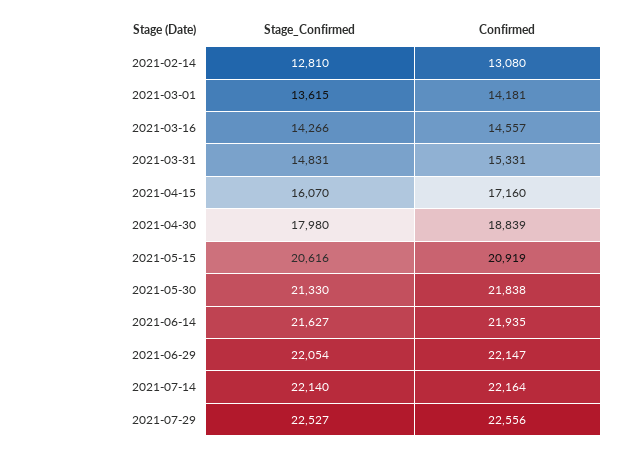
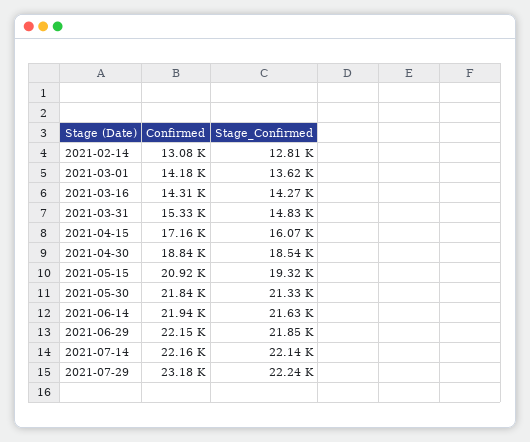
Confirmed, 2021-03-16: 14557 -> 14310
Stage_Confirmed, 2021-04-30: 17980 -> 18540
Stage_Confirmed, 2021-05-15: 20616 -> 19320
Stage_Confirmed, 2021-06-29: 22054 -> 21850
Stage_Confirmed, 2021-07-29: 22527 -> 22240
Confirmed, 2021-07-29: 22556 -> 23180

